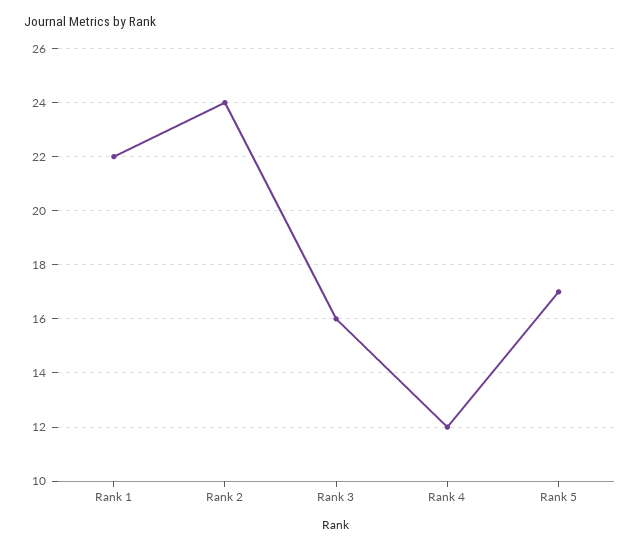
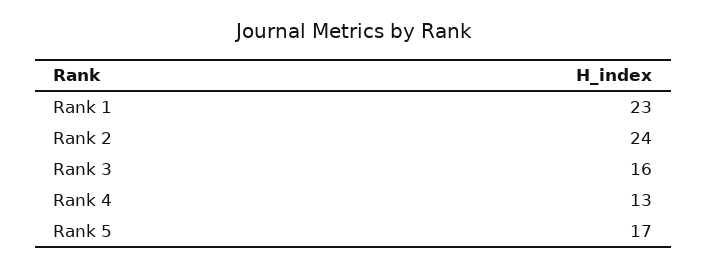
Rank 1: 22 -> 23
Rank 4: 12 -> 13

